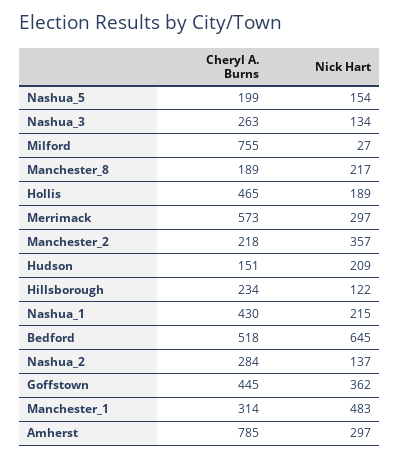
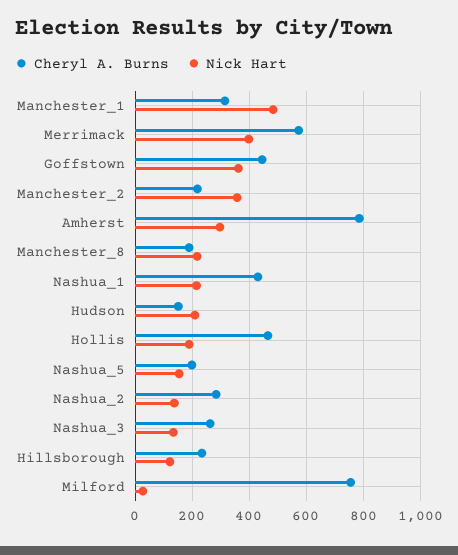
Nick Hart, Merrimack: 297 -> 400
Cheryl A. Burns, Bedford: 518 -> none
Nick Hart, Bedford: 645 -> none

